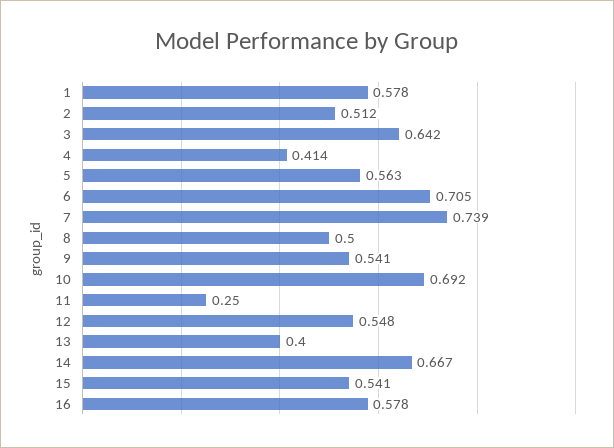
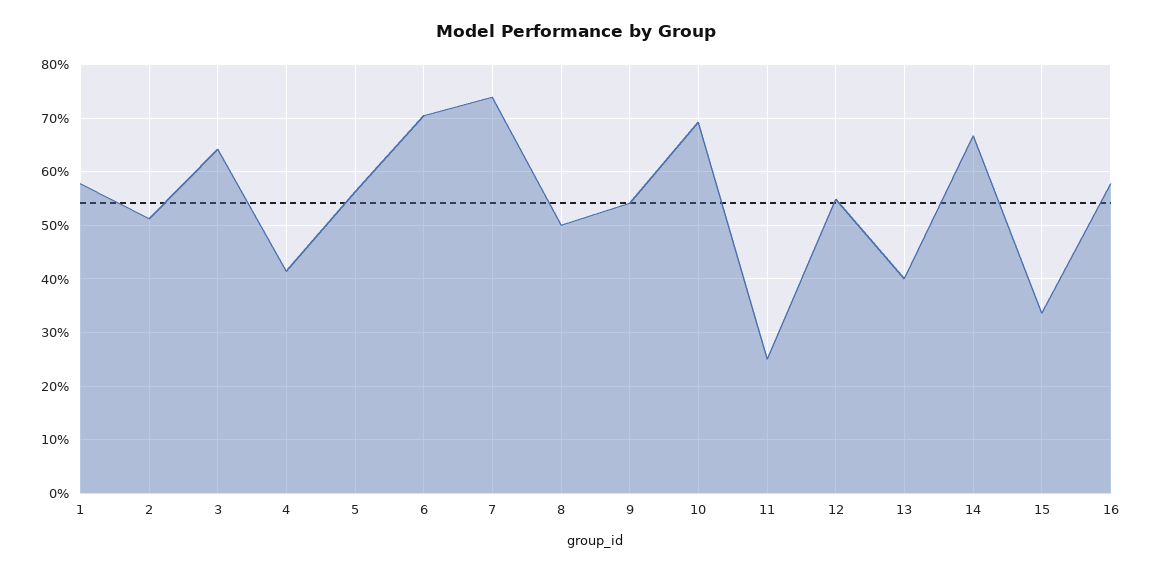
15: 0.541 -> 0.34

